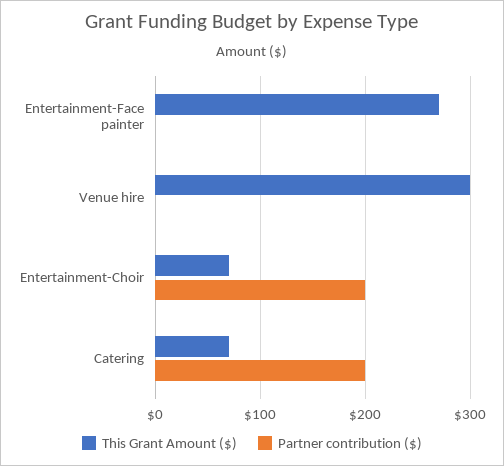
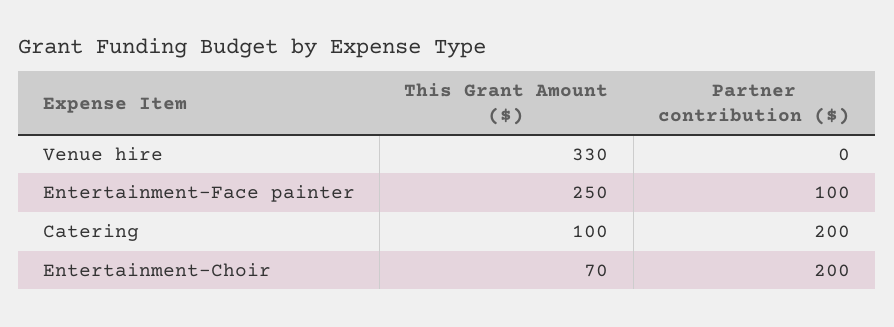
This Grant Amount ($), Entertainment-Face painter: 270 -> 250
Partner contribution ($), Entertainment-Face painter: 0 -> 100
This Grant Amount ($), Venue hire: 300 -> 330
This Grant Amount ($), Catering: 70 -> 100

